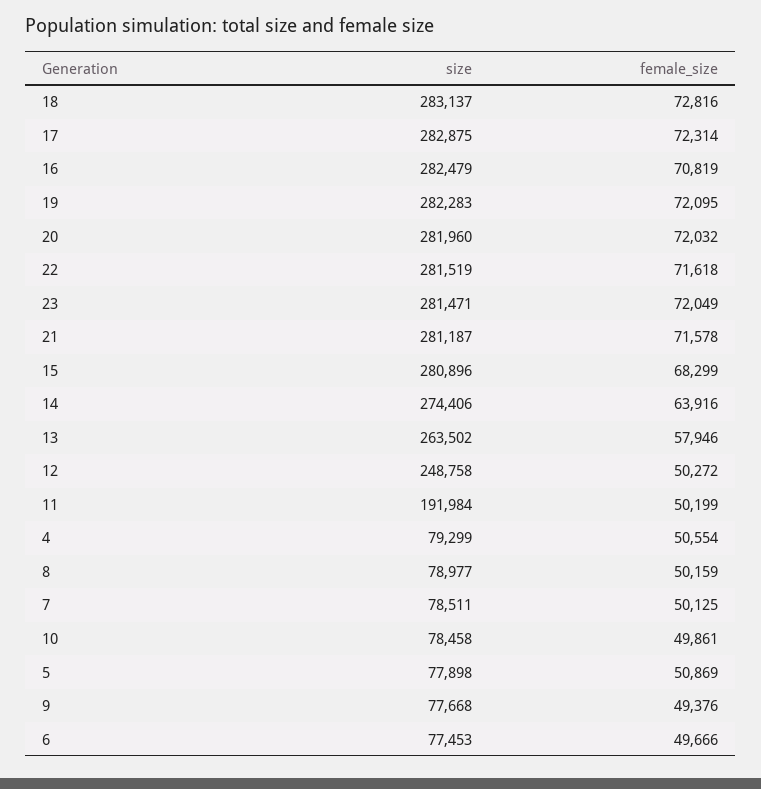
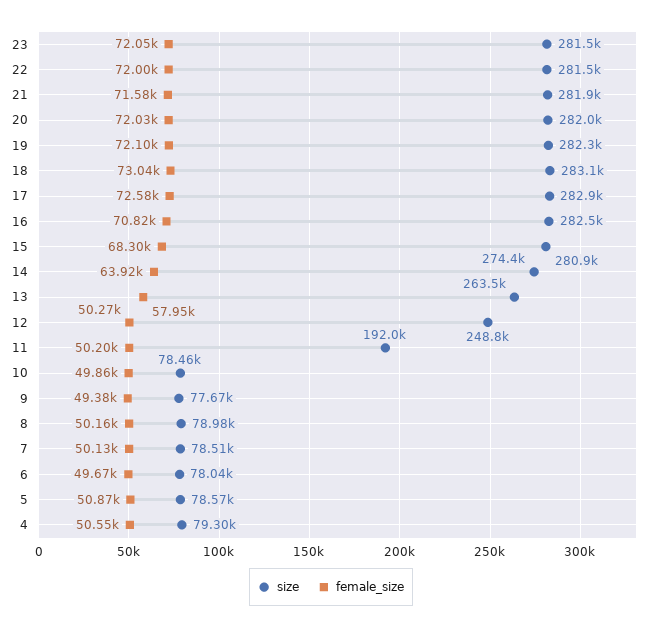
female_size, 18: 72816 -> 73040
female_size, 17: 72314 -> 72580
female_size, 22: 71618 -> 72000
size, 21: 281187 -> 281900
size, 5: 77898 -> 78570
size, 6: 77453 -> 78040

